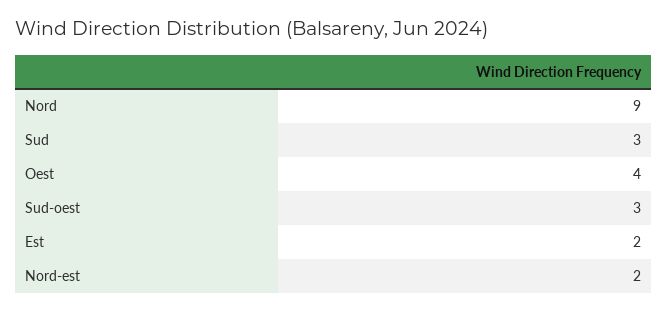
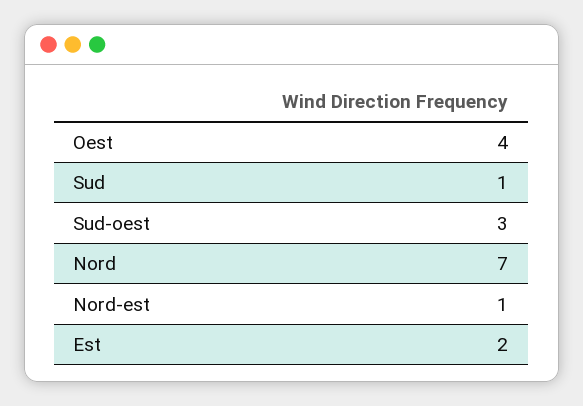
Nord: 9 -> 7
Sud: 3 -> 1
Nord-est: 2 -> 1

